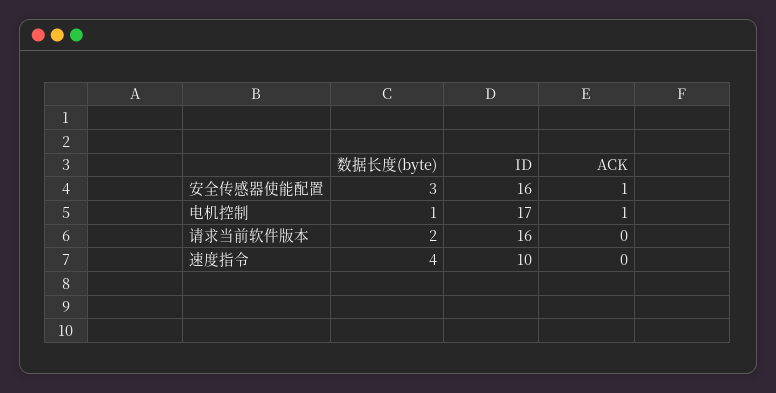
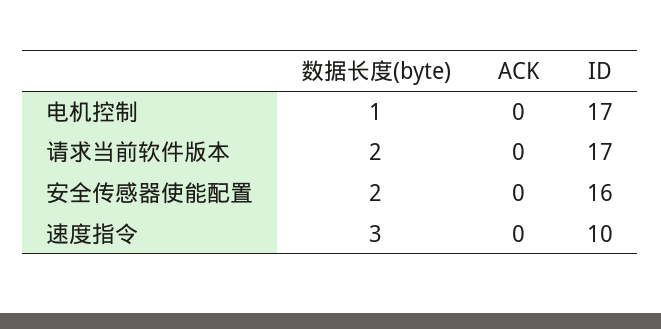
数据长度(byte), 安全传感器使能配置: 3 -> 2
ACK, 安全传感器使能配置: 1 -> 0
ACK, 电机控制: 1 -> 0
ID, 请求当前软件版本: 16 -> 17
数据长度(byte), 速度指令: 4 -> 3

